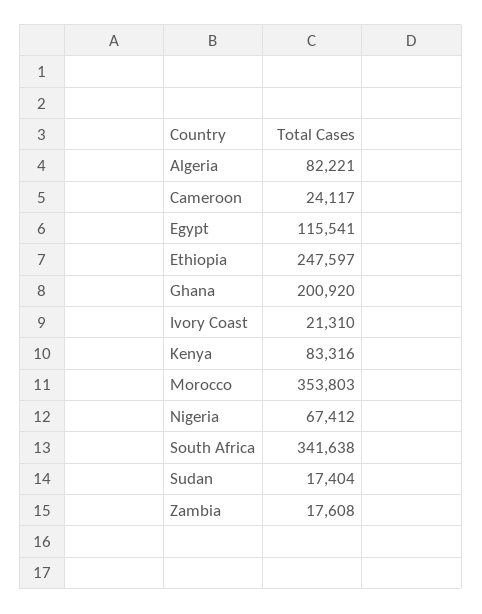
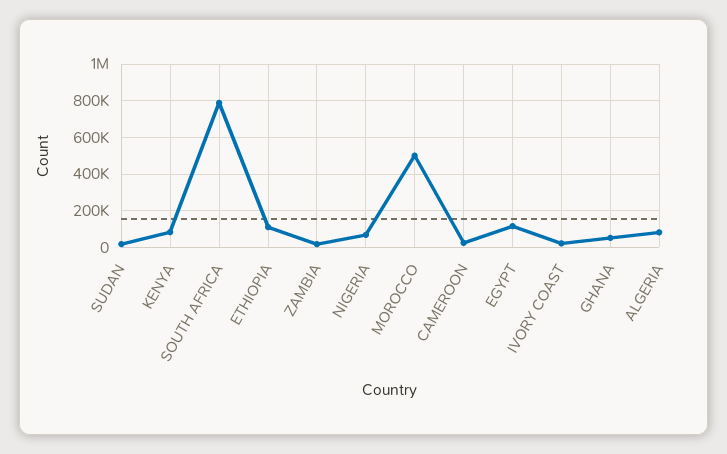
Ethiopia: 247597 -> 100000
Ghana: 200920 -> 50000
Morocco: 353803 -> 500000
South Africa: 341638 -> 800000

